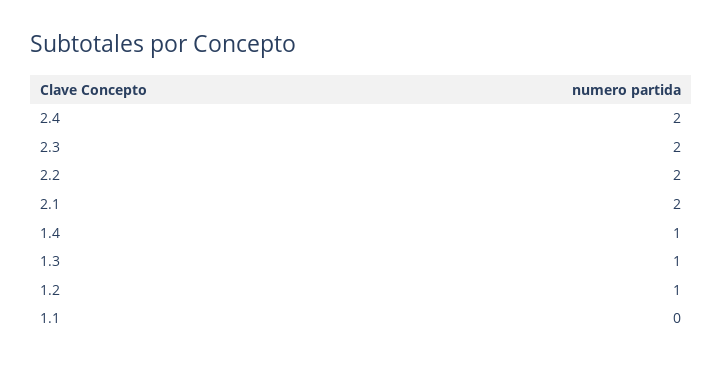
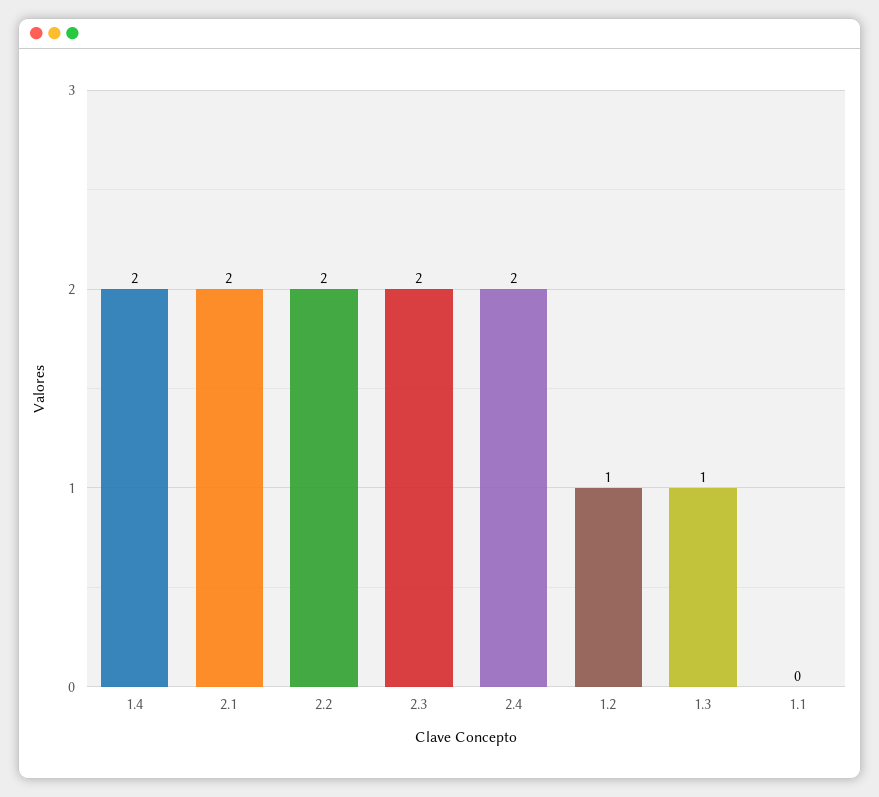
1.4: 1 -> 2

